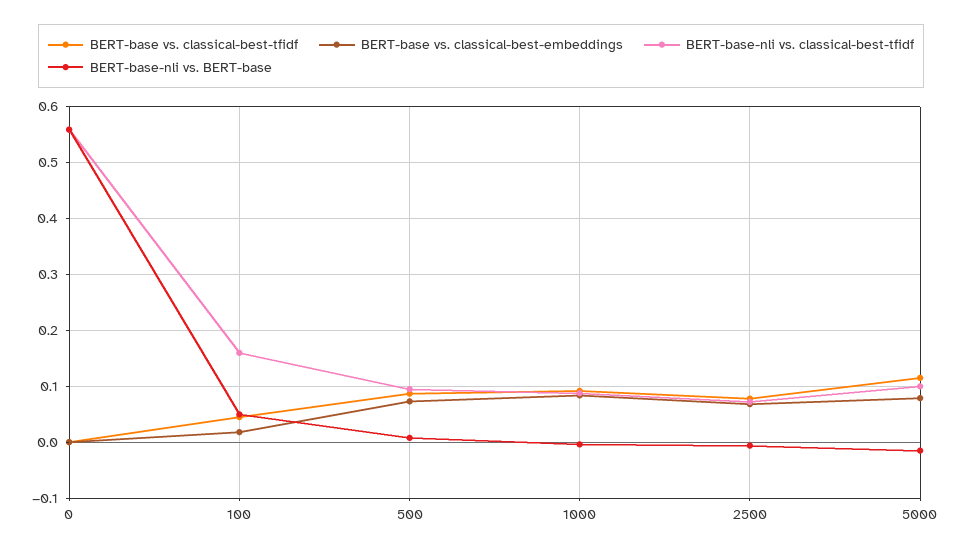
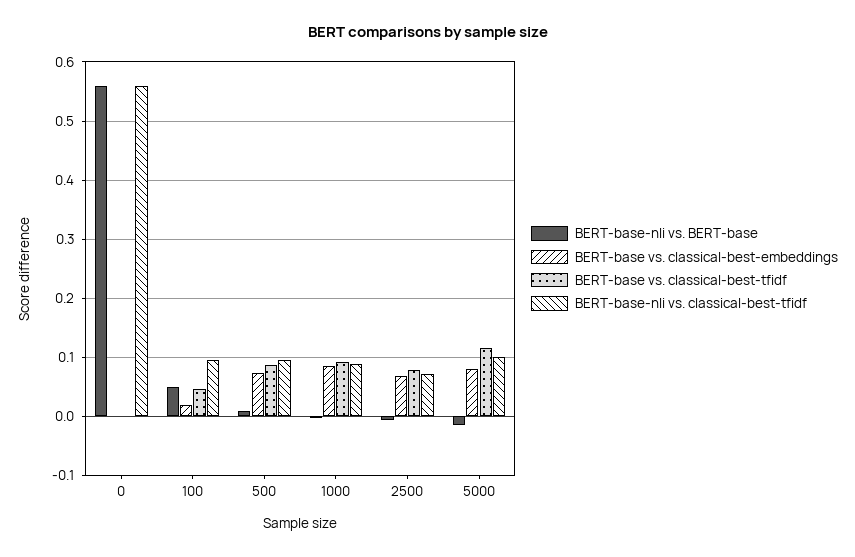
BERT-base-nli vs. classical-best-tfidf, 100: 0.16 -> 0.1

